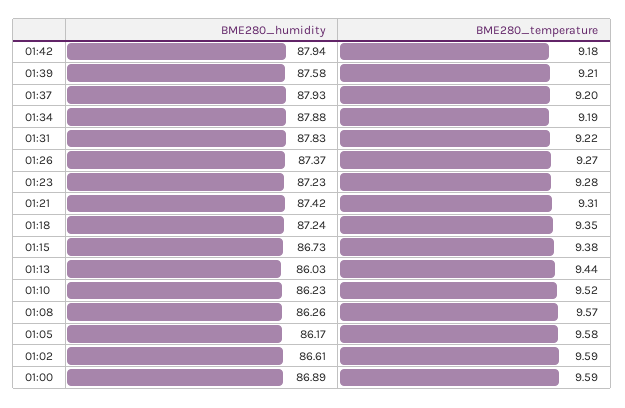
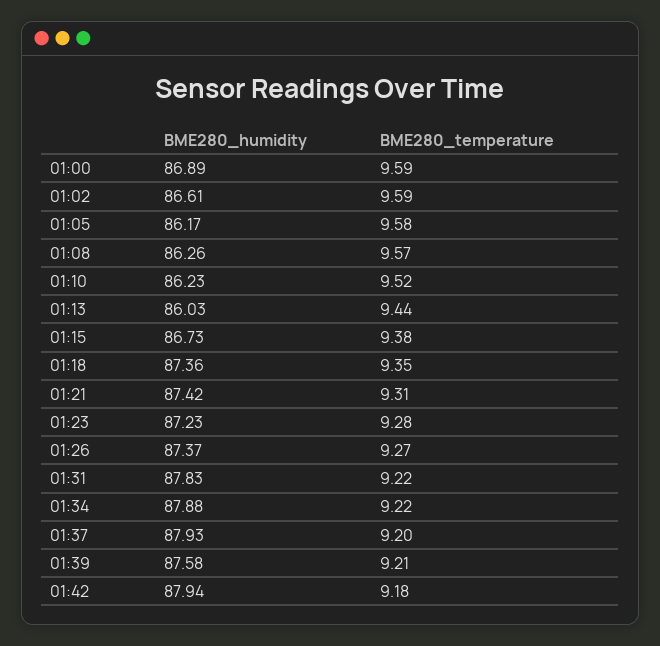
BME280_temperature, 01:34: 9.19 -> 9.22
BME280_humidity, 01:18: 87.24 -> 87.36

